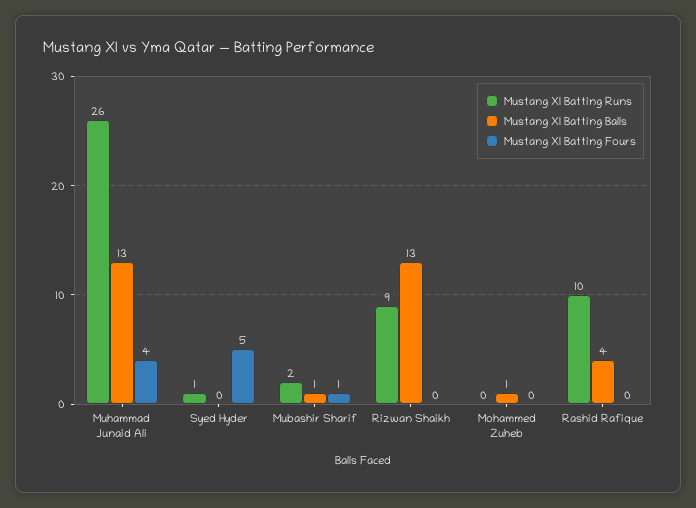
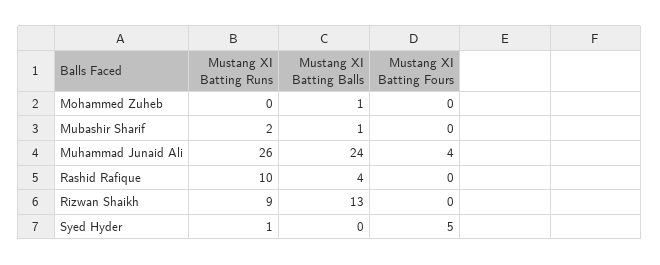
Mustang XI Batting Balls, Muhammad Junaid Ali: 13 -> 24
Mustang XI Batting Fours, Mubashir Sharif: 1 -> 0

